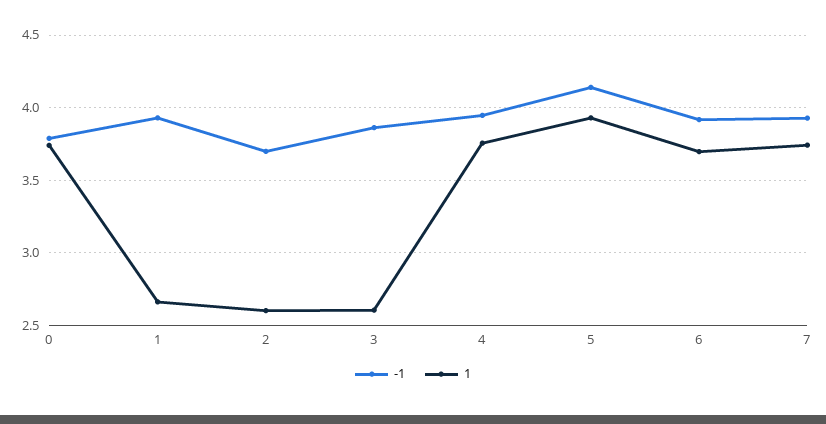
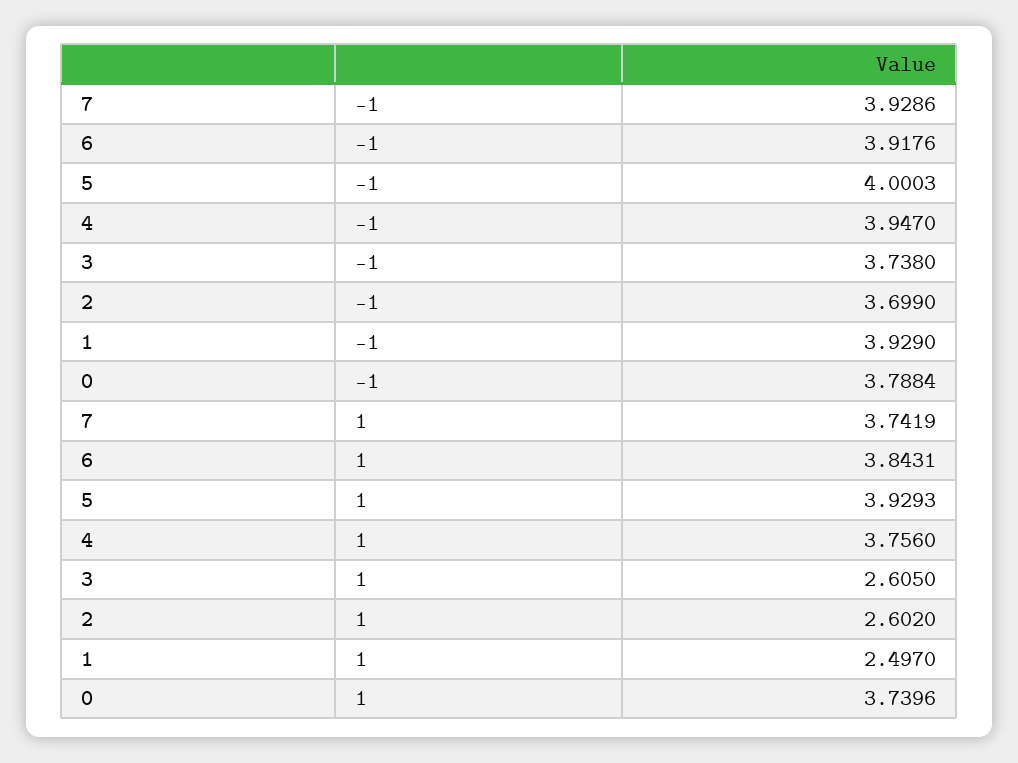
1, 1: 2.65 -> 2.497
-1, 3: 3.85 -> 3.738
-1, 5: 4.15 -> 4.0003
1, 6: 3.7 -> 3.8431

